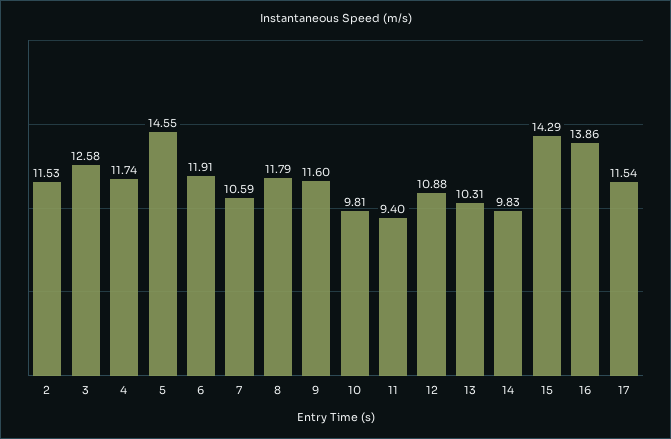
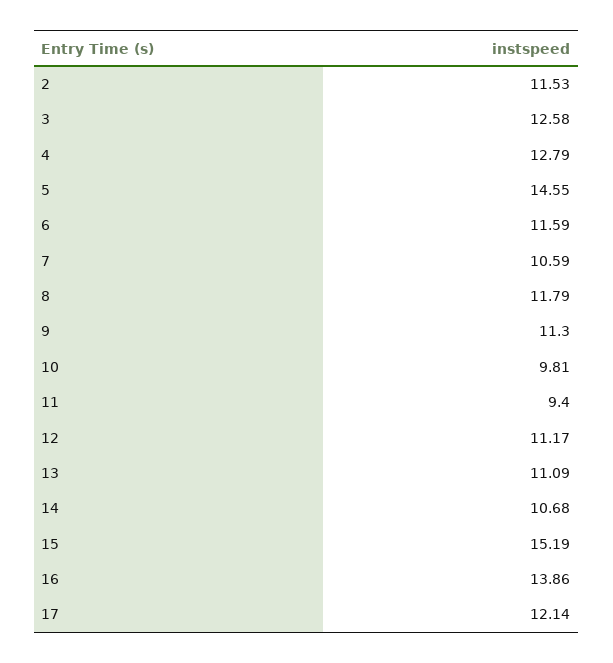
4: 11.74 -> 12.79
6: 11.91 -> 11.59
9: 11.6 -> 11.3
12: 10.88 -> 11.17
13: 10.31 -> 11.09
14: 9.83 -> 10.68
15: 14.29 -> 15.19
17: 11.54 -> 12.14

